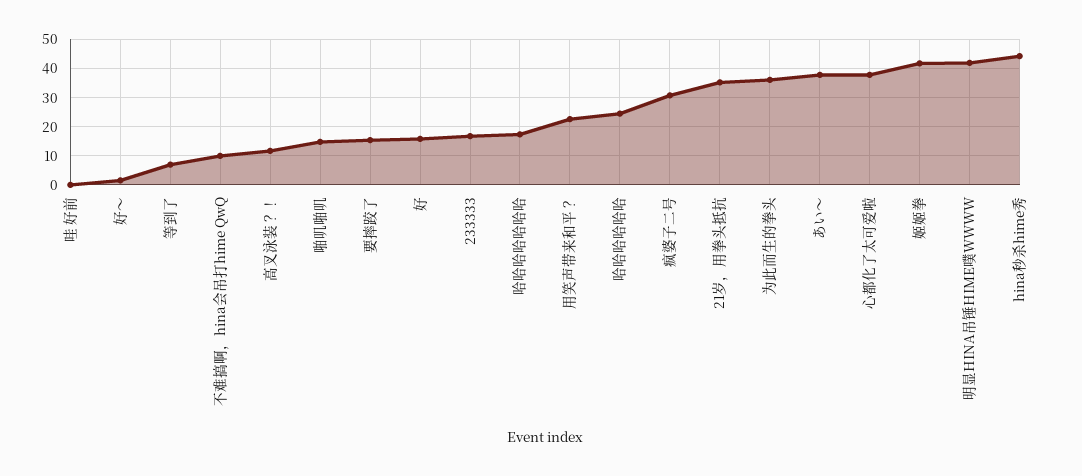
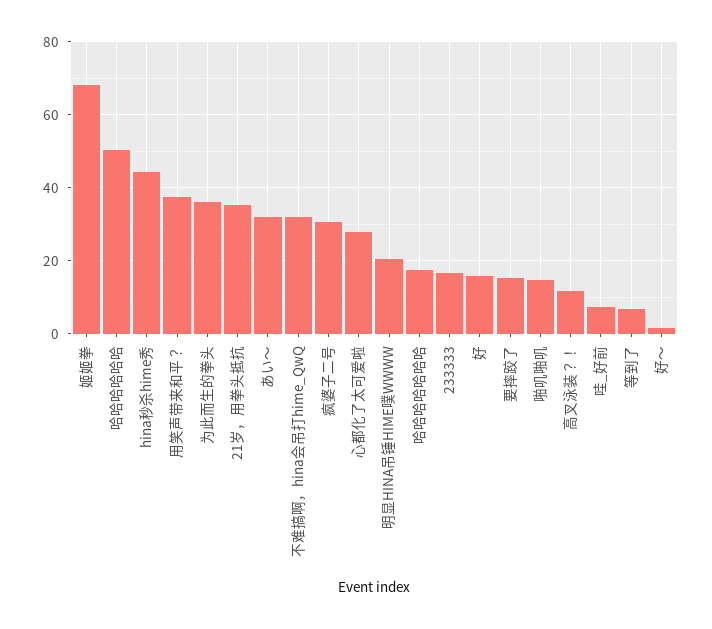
哇 好前: 0 -> 8
不难搞啊，hina会吊打hime QwQ: 10 -> 32
用笑声带来和平？: 22.5 -> 38
哈哈哈哈哈哈: 25 -> 50
あい～: 37.5 -> 32
心都化了太可爱啦: 37.5 -> 28
姬姬拳: 42.5 -> 68
明显HINA吊锤HIME噗WWWW: 42.5 -> 20

